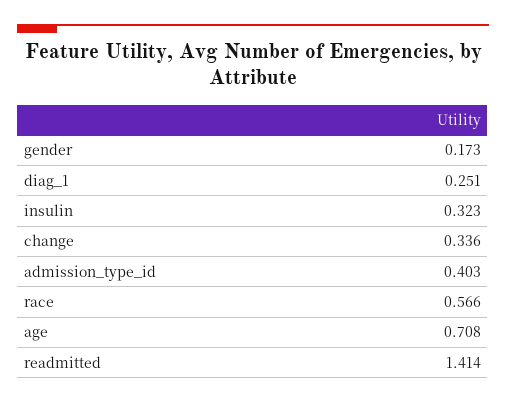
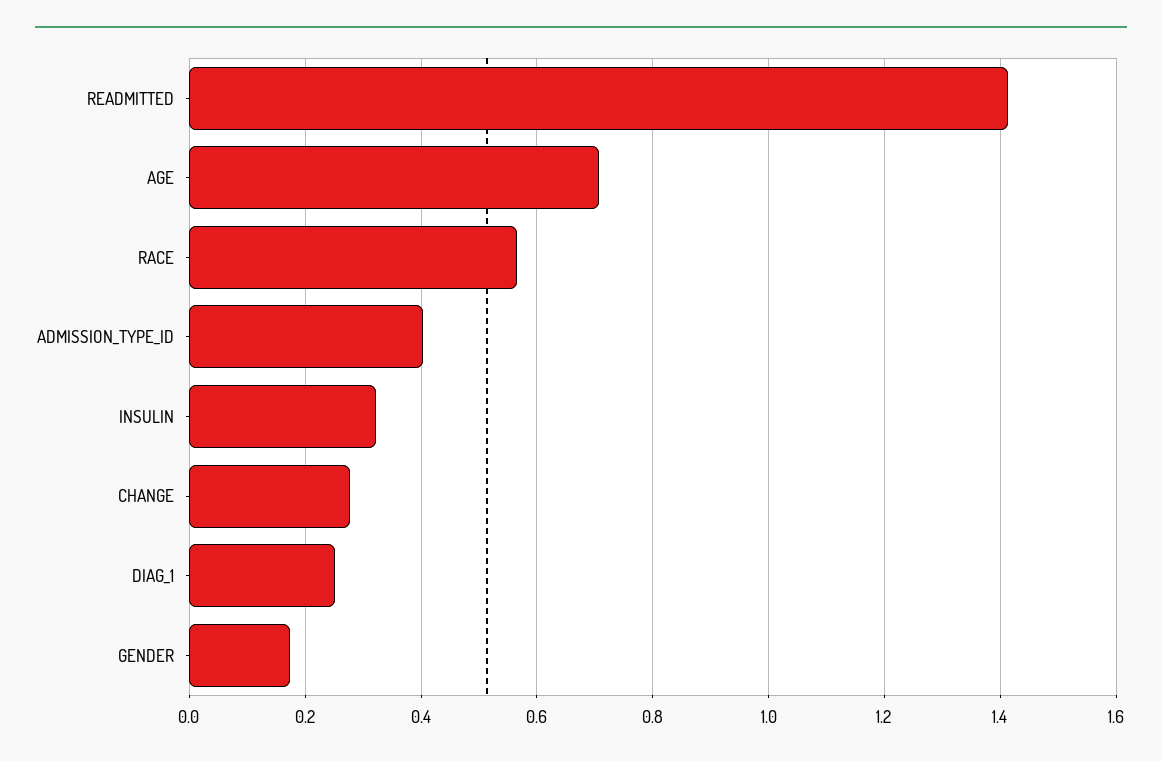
change: 0.336 -> 0.28

